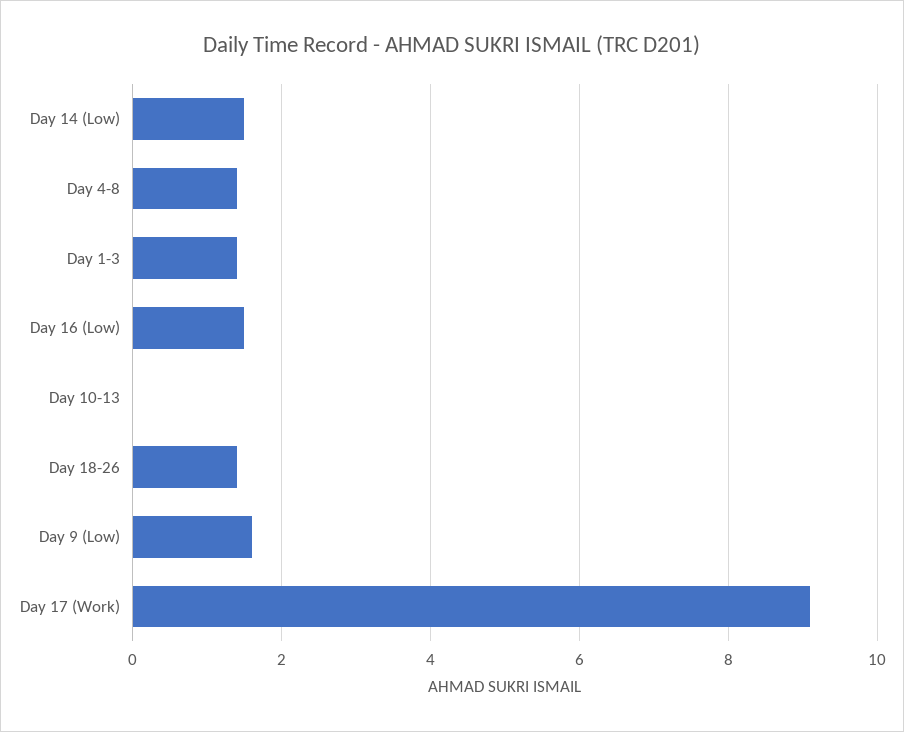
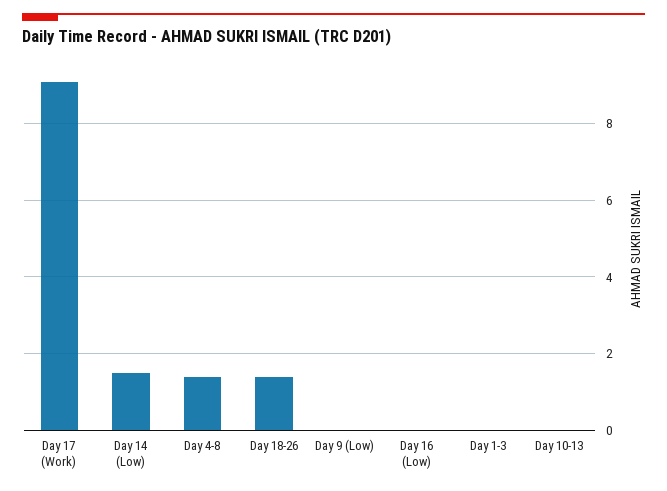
Day 1-3: 1.5 -> 0
Day 16 (Low): 1.5 -> 0
Day 9 (Low): 1.5 -> 0

